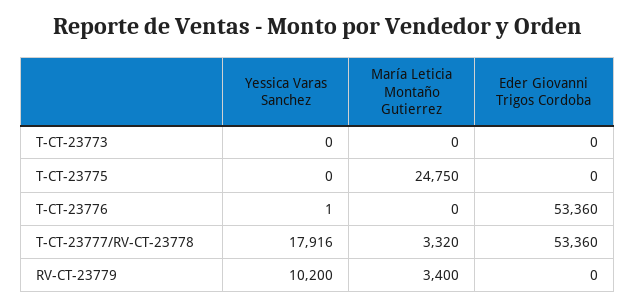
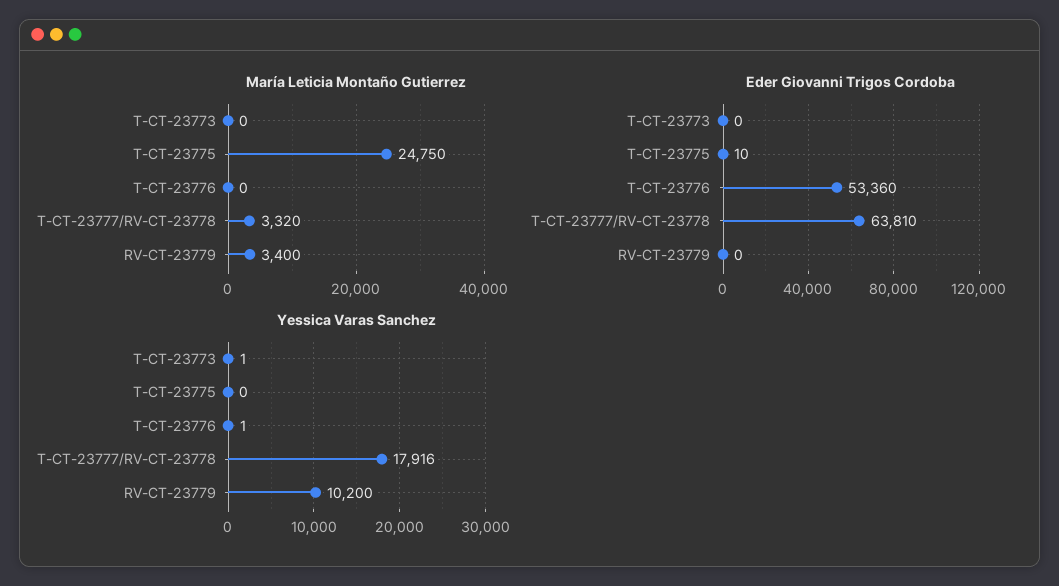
Yessica Varas Sanchez, T-CT-23773: 0 -> 1
Eder Giovanni Trigos Cordoba, T-CT-23775: 0 -> 10
Eder Giovanni Trigos Cordoba, T-CT-23777/RV-CT-23778: 53360 -> 63810

